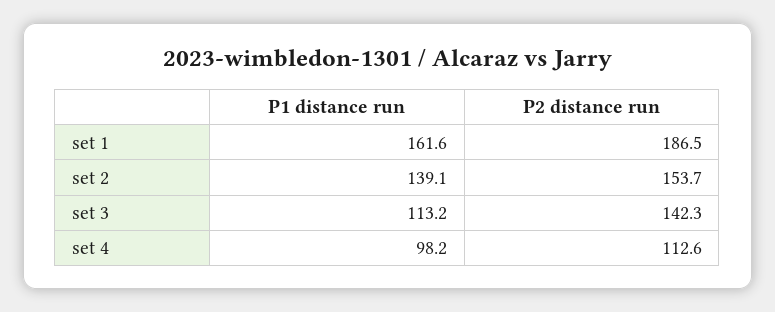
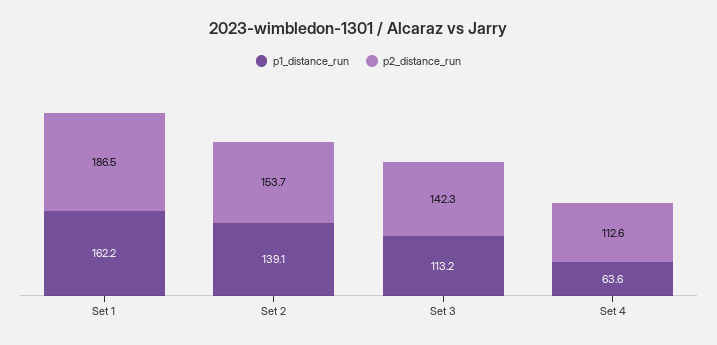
P1 distance run, set 1: 161.6 -> 162.2
P1 distance run, set 4: 98.2 -> 63.6

